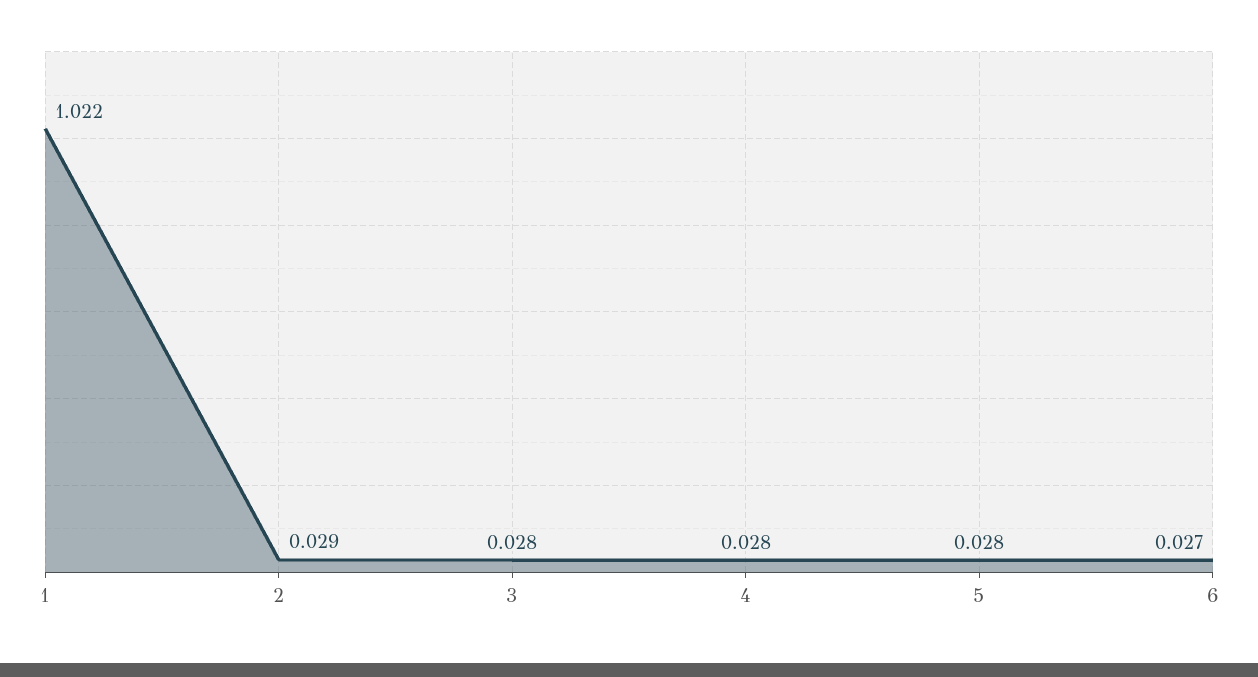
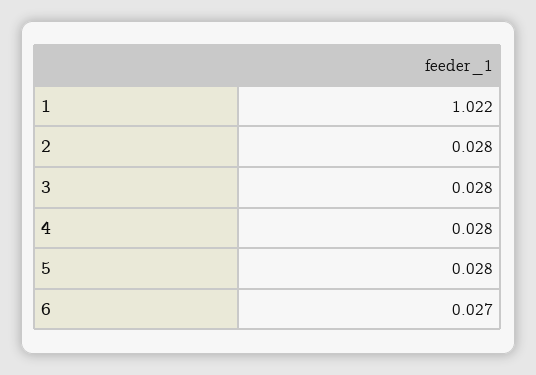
2: 0.029 -> 0.028

